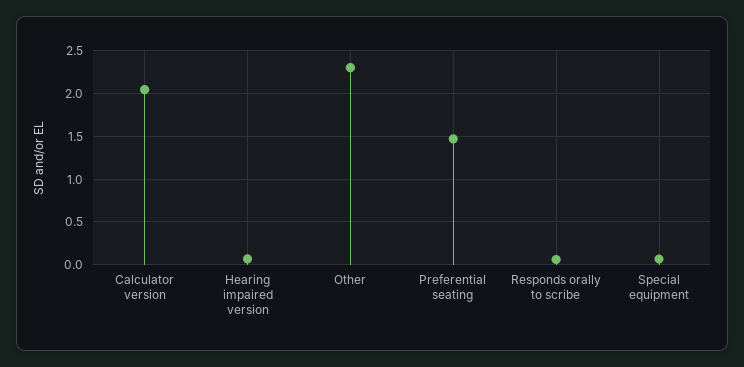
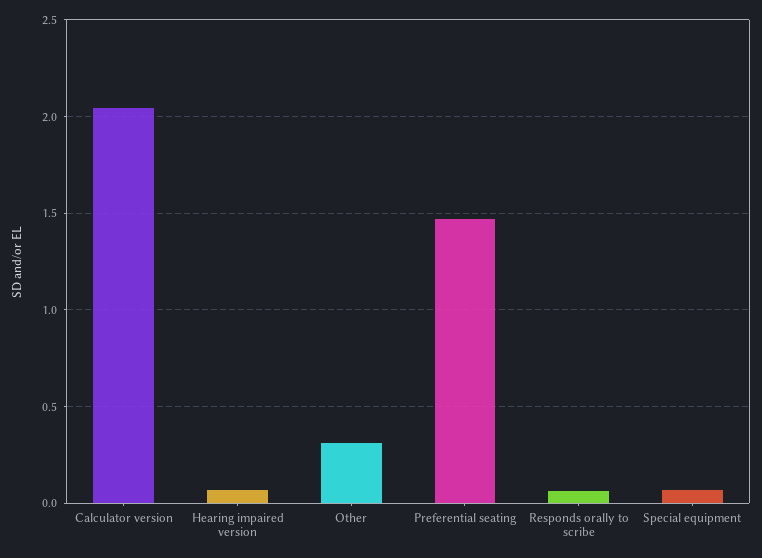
Other: 2.3 -> 0.3

